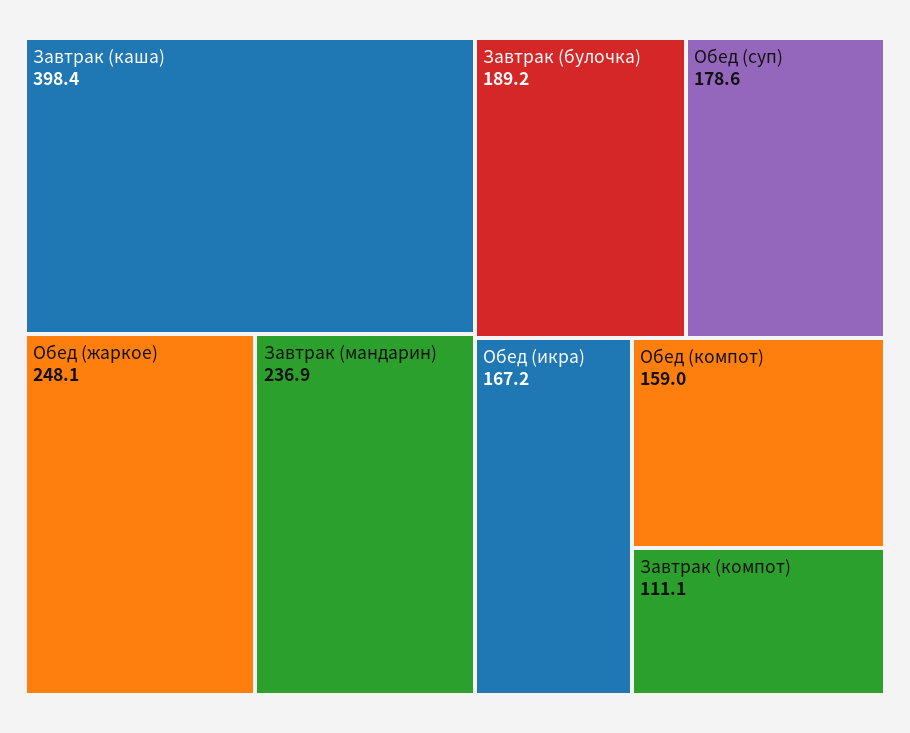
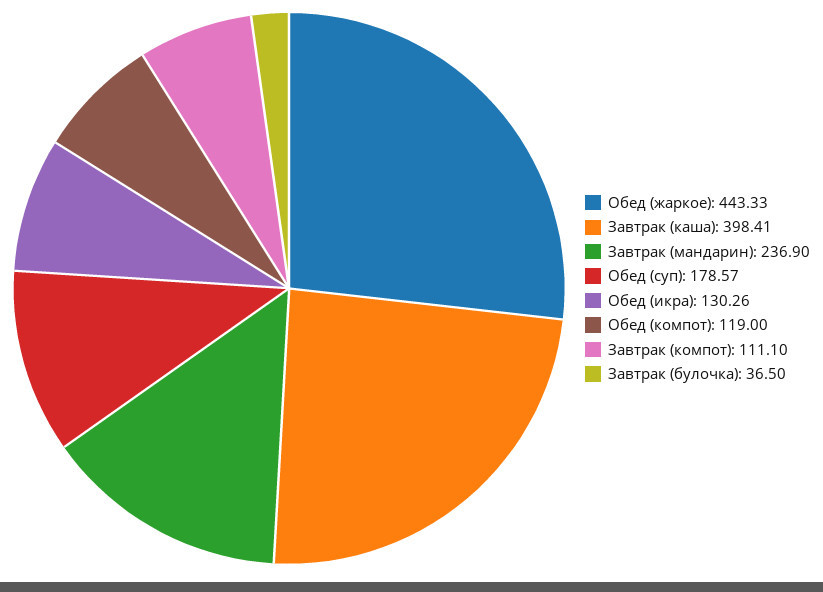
Обед (жаркое): 248.1 -> 443.33
Завтрак (булочка): 189.2 -> 36.5
Обед (икра): 167.2 -> 130.26
Обед (компот): 159 -> 119

